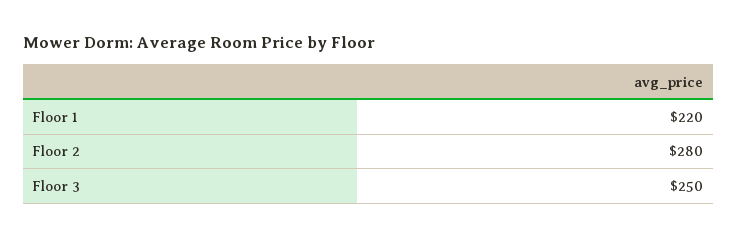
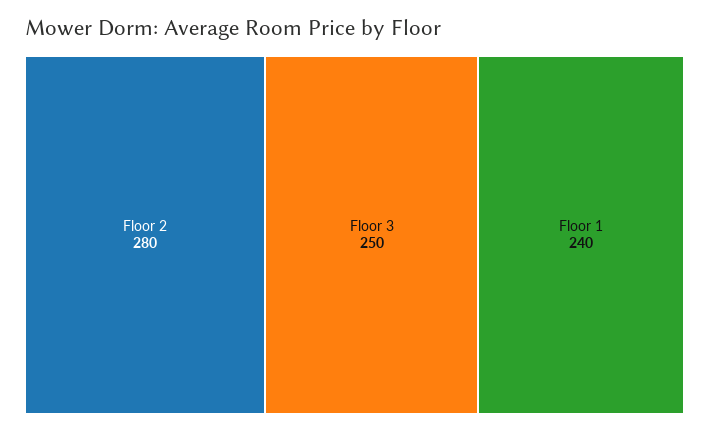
Floor 1: 220 -> 240

